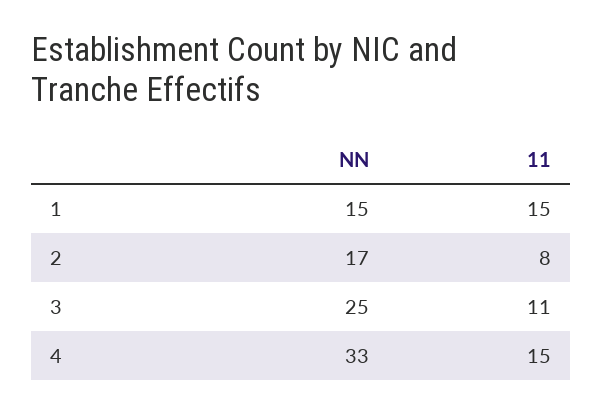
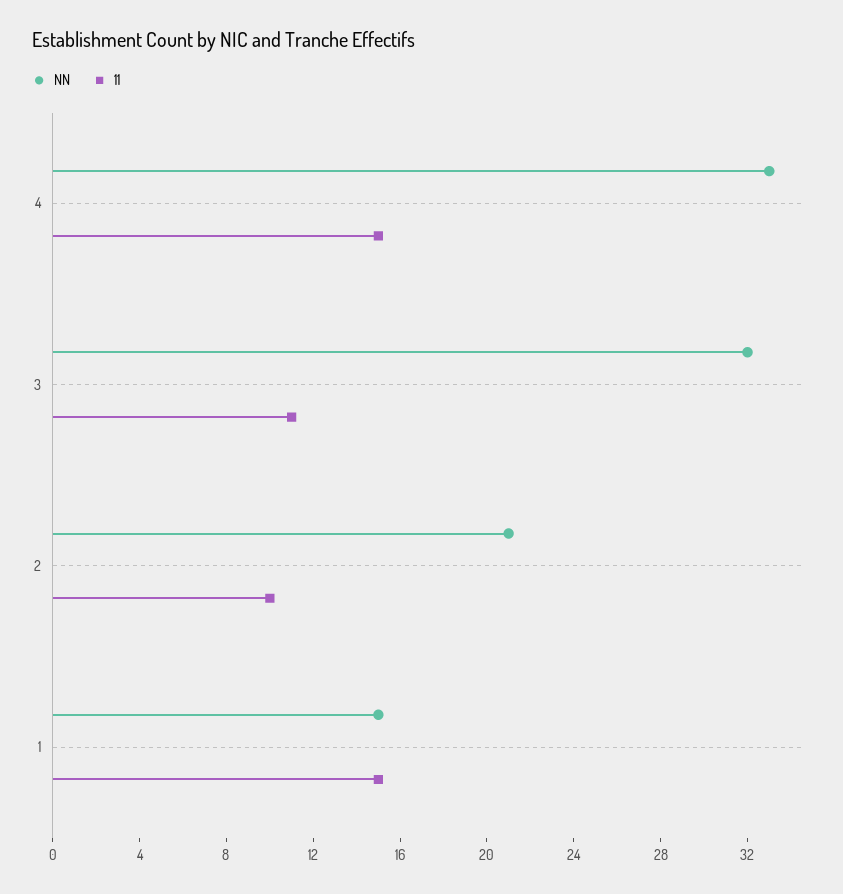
NN, 2: 17 -> 21
11, 2: 8 -> 10
NN, 3: 25 -> 32

